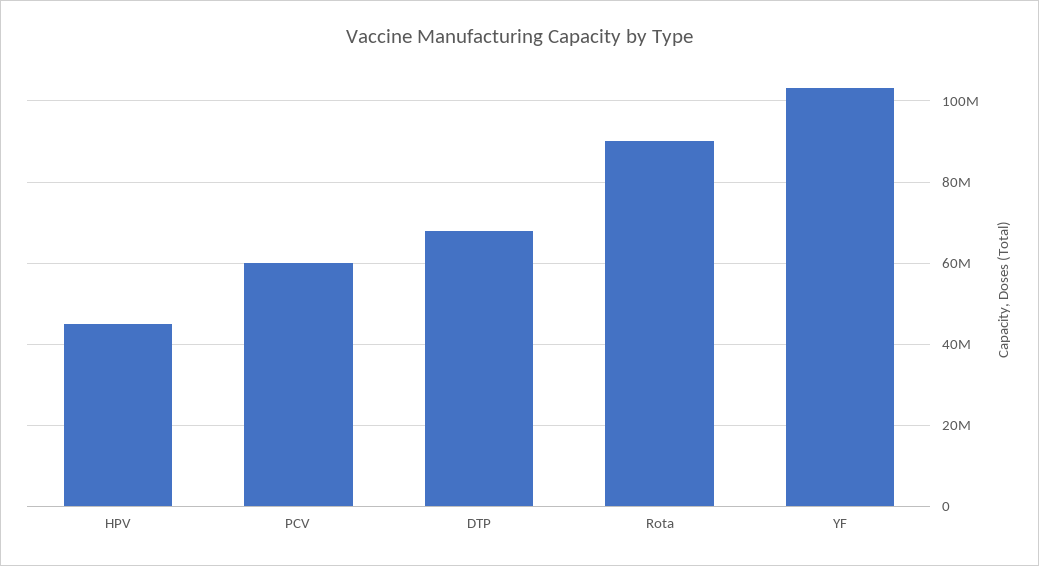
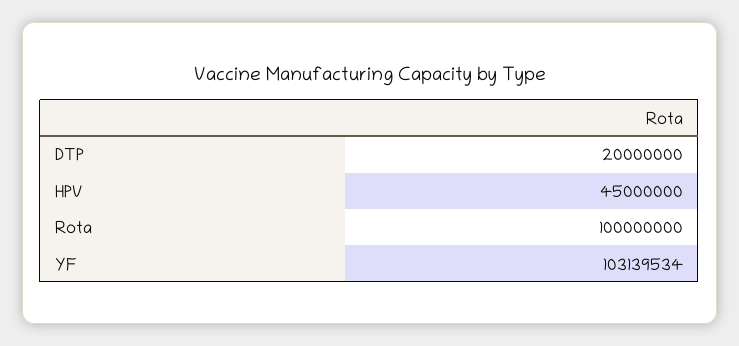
PCV: 60000000 -> none
DTP: 68000000 -> 20000000
Rota: 90000000 -> 100000000

